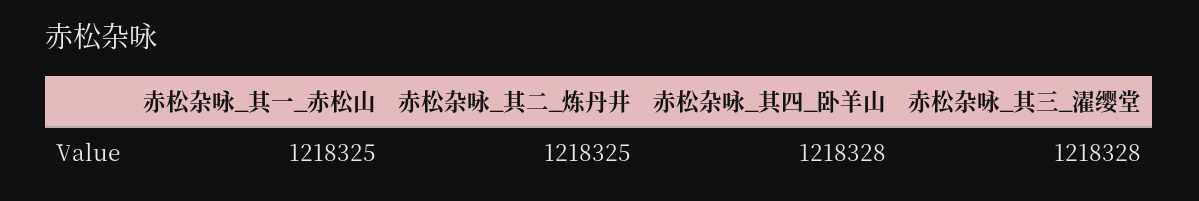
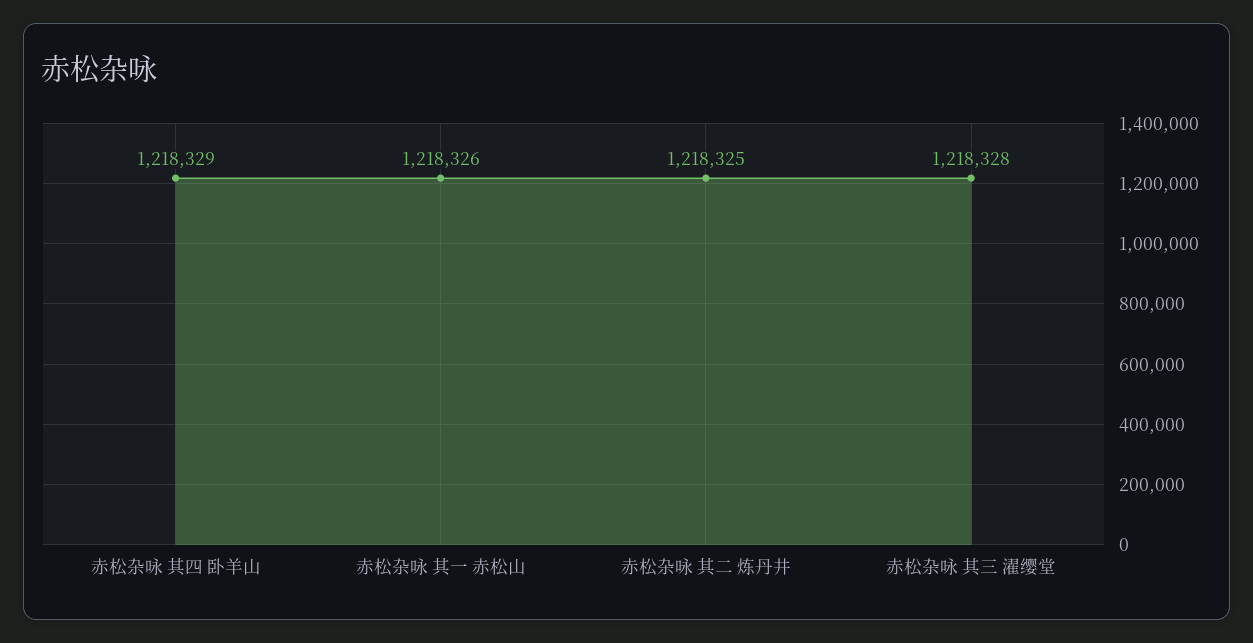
赤松杂咏_其一_赤松山: 1218325 -> 1218326
赤松杂咏_其四_卧羊山: 1218328 -> 1218329

